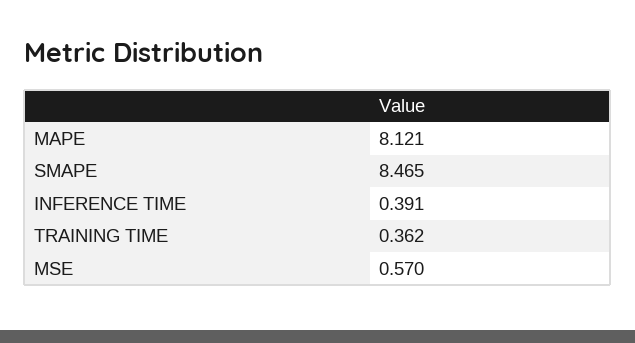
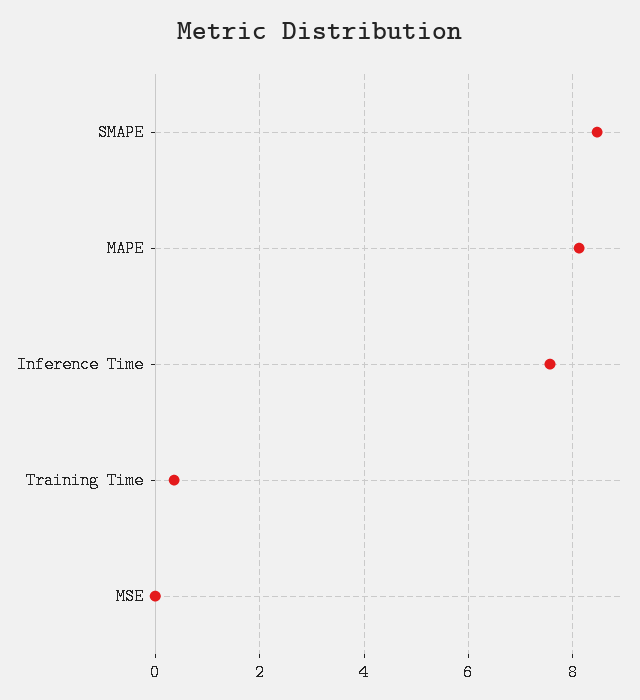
INFERENCE TIME: 0.391 -> 7.6
MSE: 0.57 -> 0

